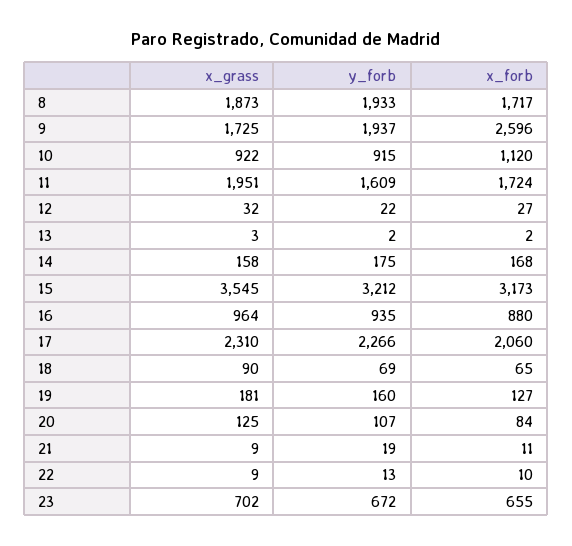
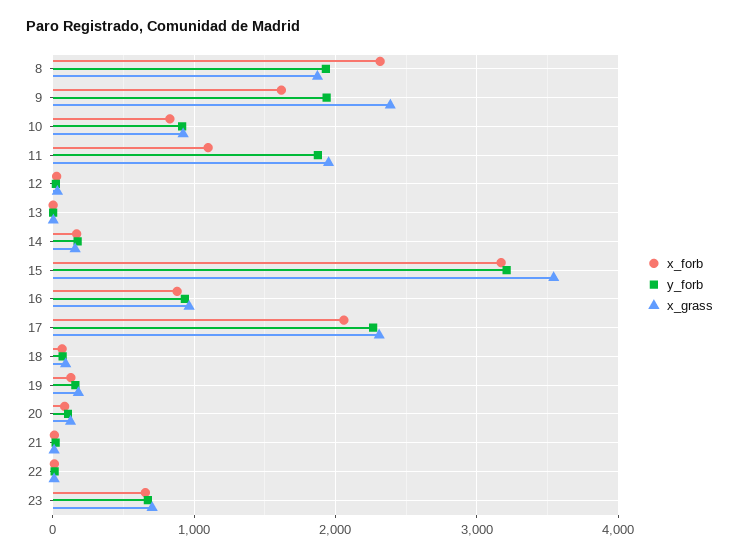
x_forb, 8: 1717 -> 2300
x_grass, 9: 1725 -> 2400
x_forb, 9: 2596 -> 1600
x_forb, 10: 1120 -> 800
y_forb, 11: 1609 -> 1900
x_forb, 11: 1724 -> 1100

